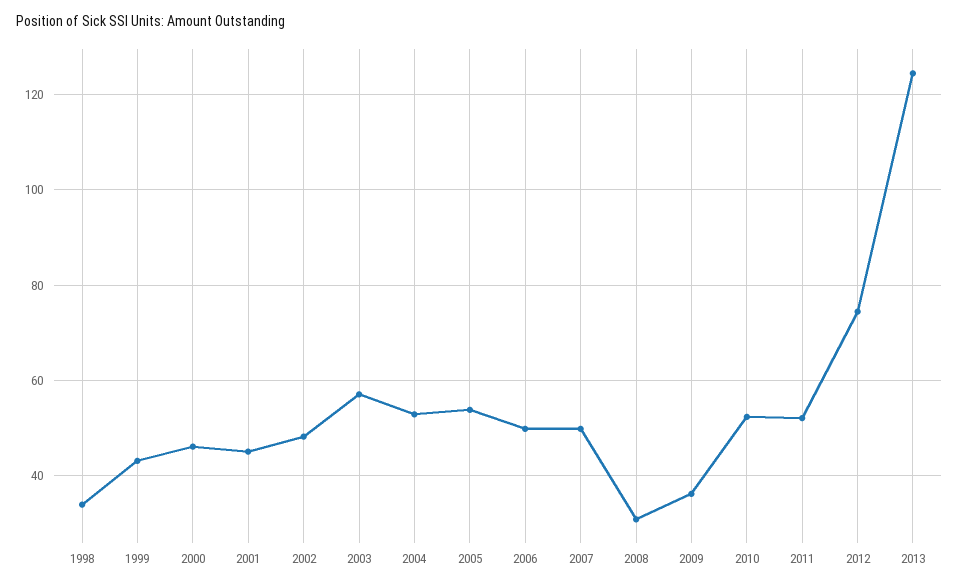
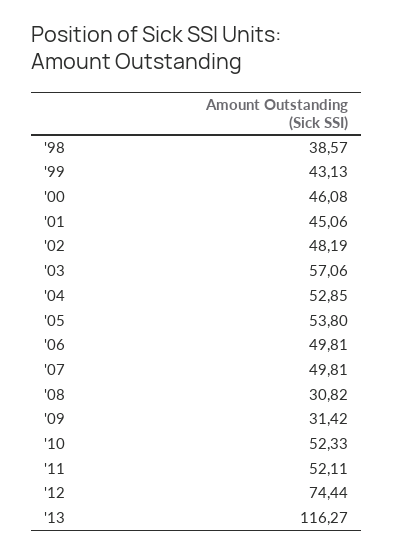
1998: 34 -> 38.57
2009: 36 -> 31.42
2013: 124 -> 116.27

